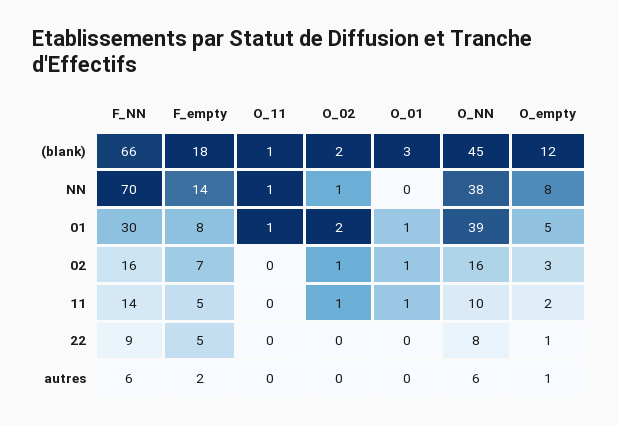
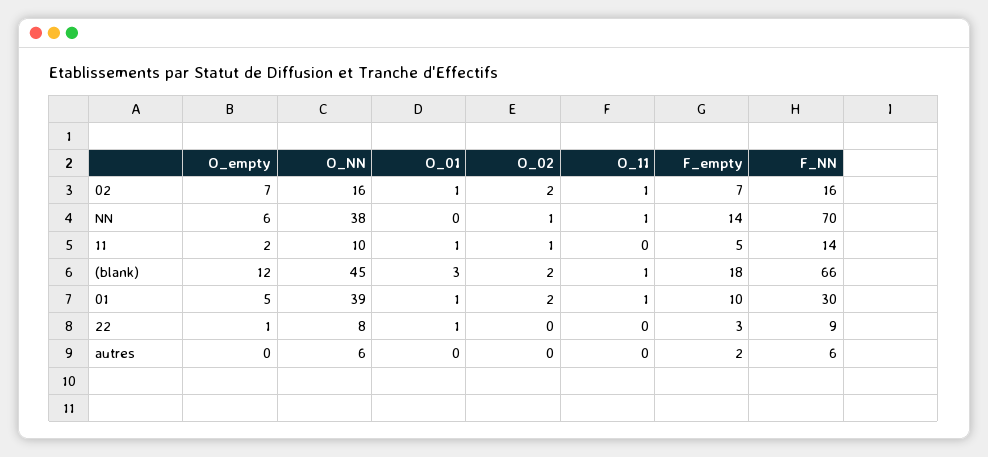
O_empty, NN: 8 -> 6
F_empty, 01: 8 -> 10
O_11, 02: 0 -> 1
O_02, 02: 1 -> 2
O_empty, 02: 3 -> 7
F_empty, 22: 5 -> 3
O_01, 22: 0 -> 1
O_empty, autres: 1 -> 0

